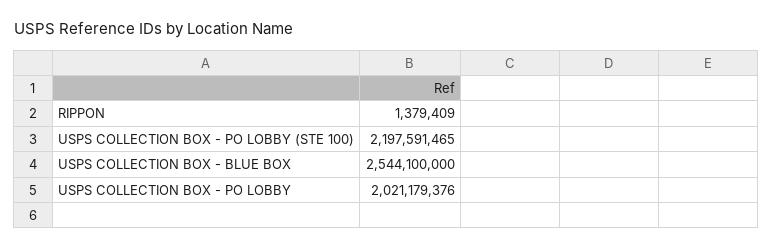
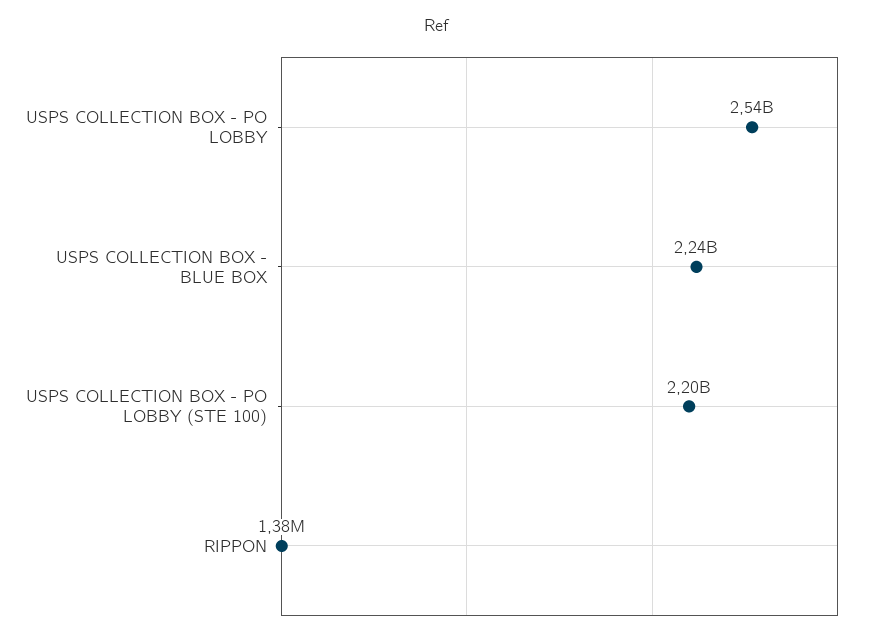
USPS COLLECTION BOX - BLUE BOX: 2544100000 -> 2240000000
USPS COLLECTION BOX - PO LOBBY: 2021179376 -> 2540000000

